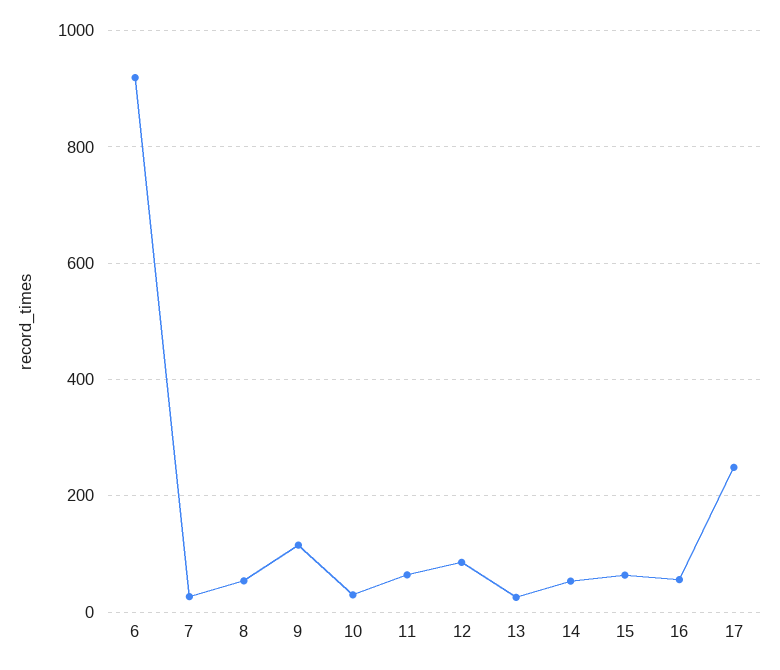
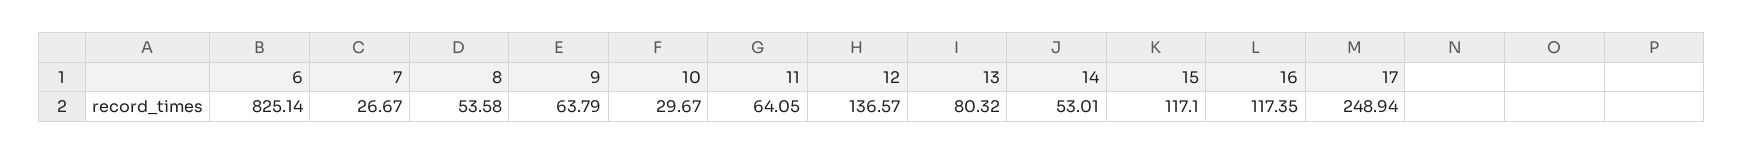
6: 920 -> 825.14
9: 120 -> 63.79
12: 80 -> 136.57
13: 20 -> 80.32
15: 60 -> 117.1
16: 60 -> 117.35

